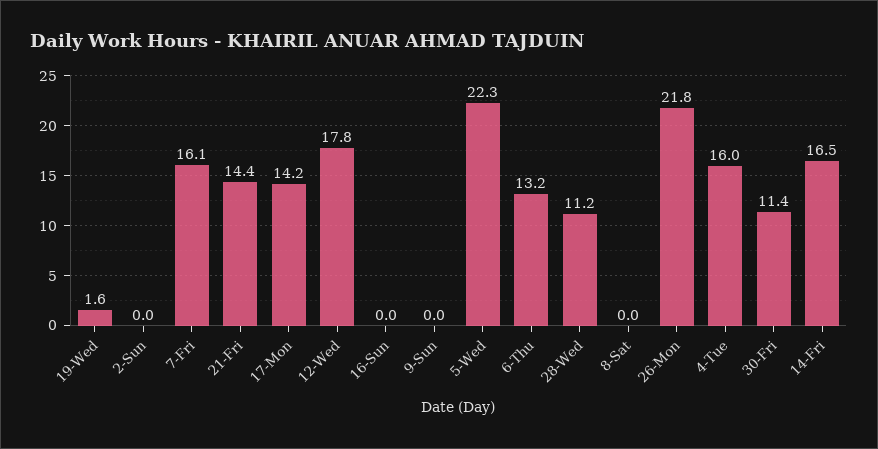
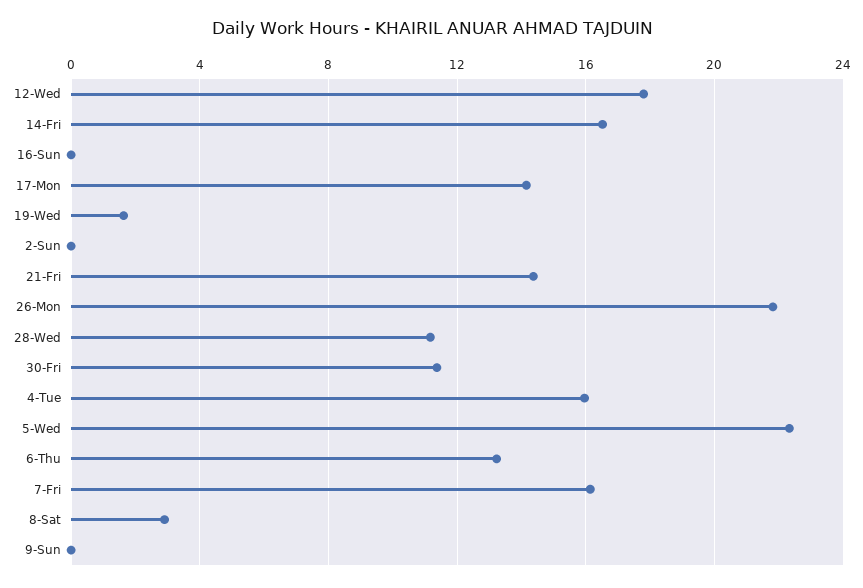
8-Sat: 0 -> 3

